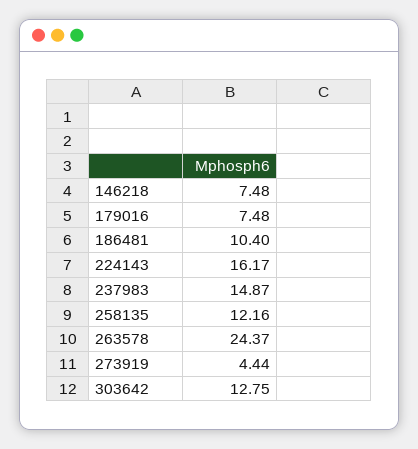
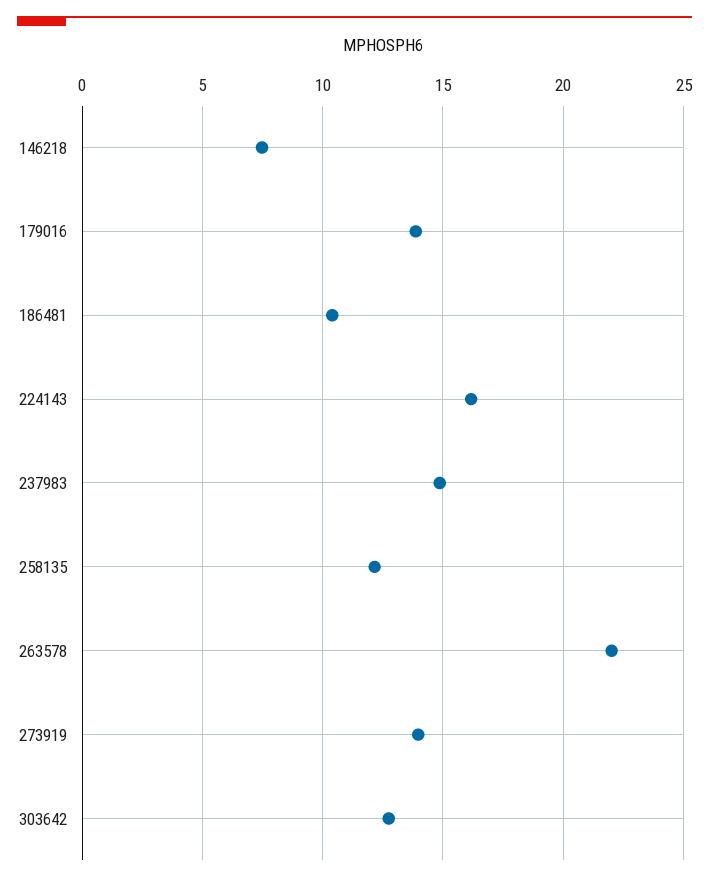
179016: 7.48 -> 14
263578: 24.37 -> 22
273919: 4.44 -> 14

